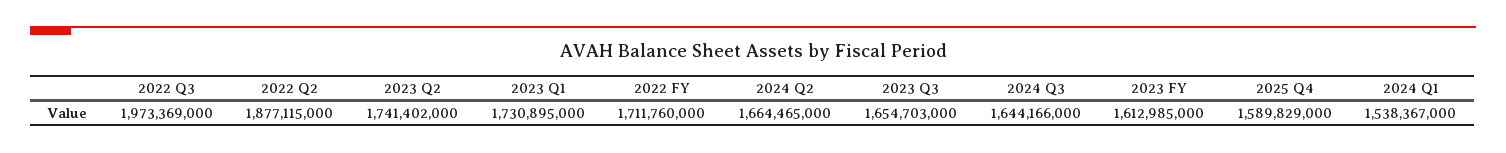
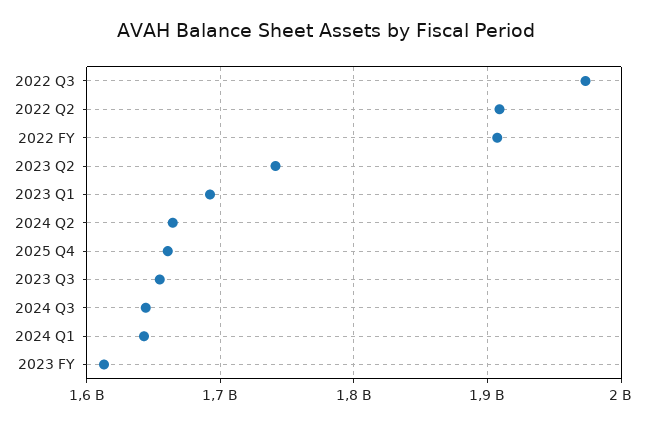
2022 Q2: 1877115000 -> 1910000000
2023 Q1: 1730895000 -> 1690000000
2022 FY: 1711760000 -> 1910000000
2025 Q4: 1589829000 -> 1660000000
2024 Q1: 1538367000 -> 1640000000

